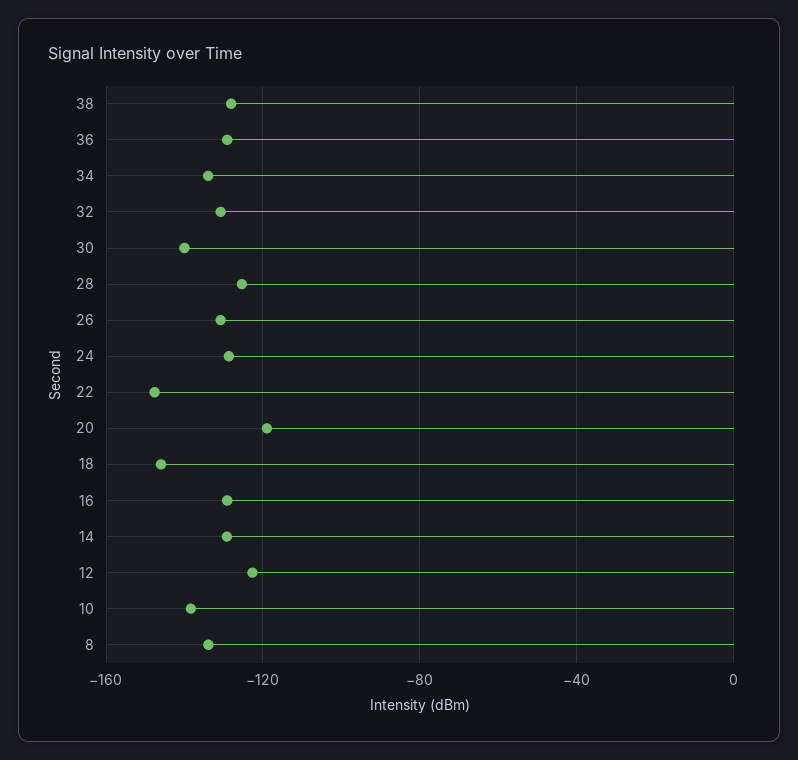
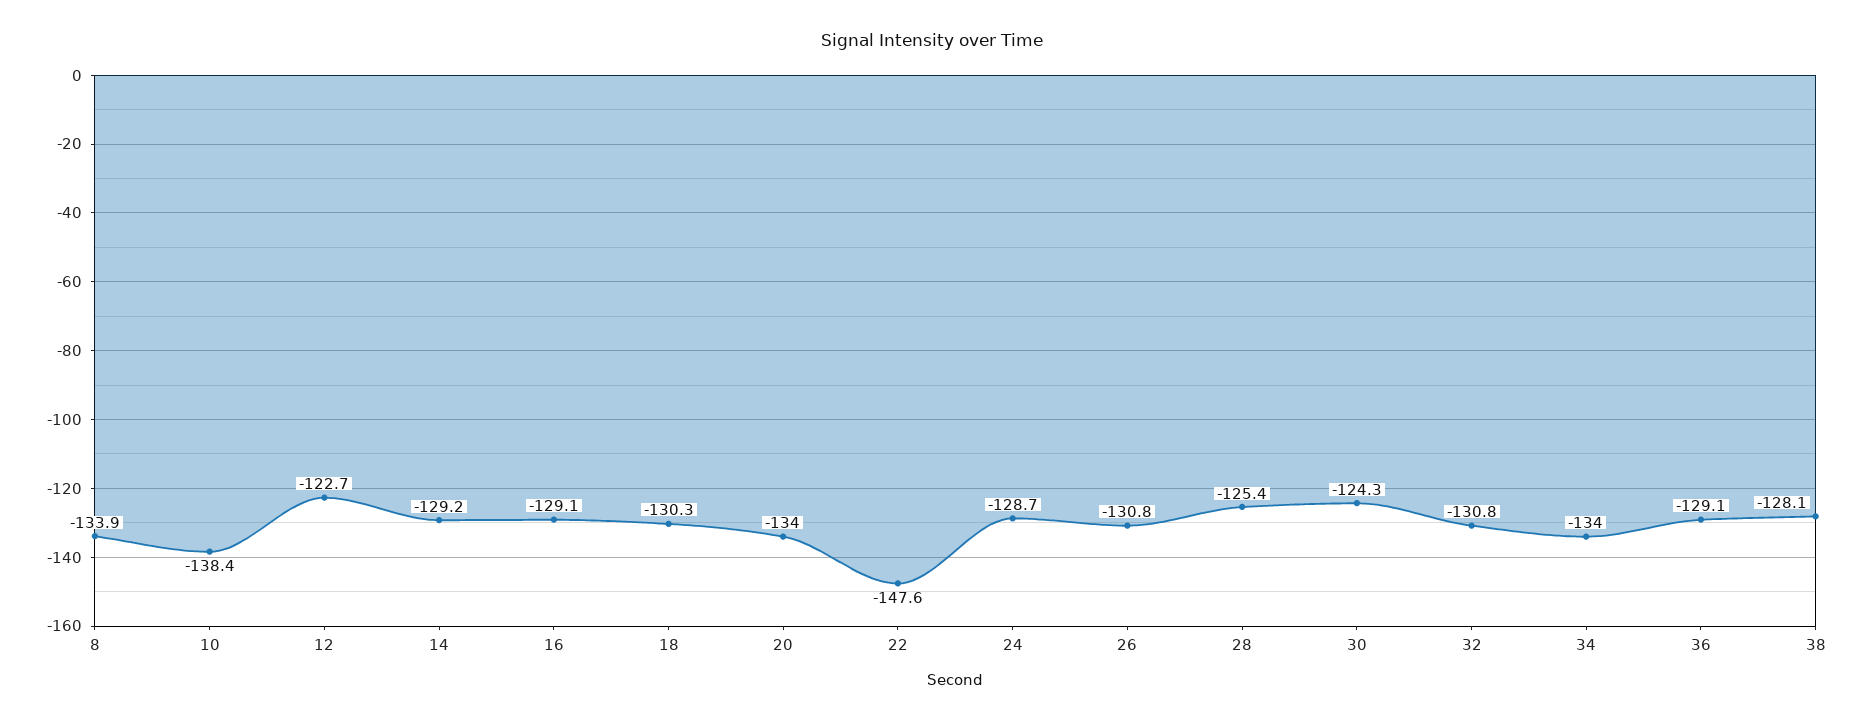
30: -140 -> -124.3
20: -120 -> -134
18: -145 -> -130.3

